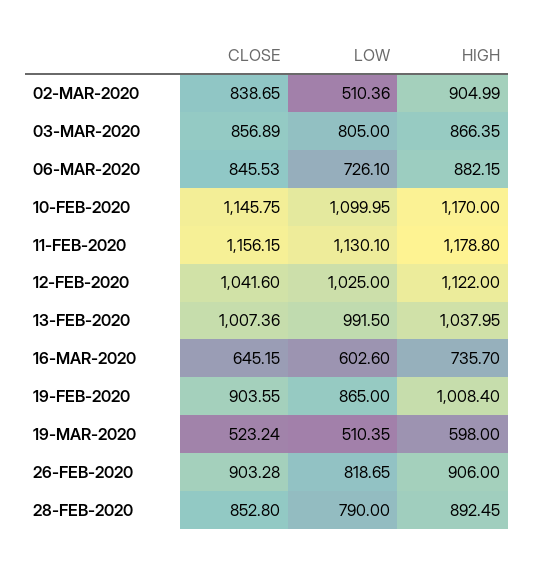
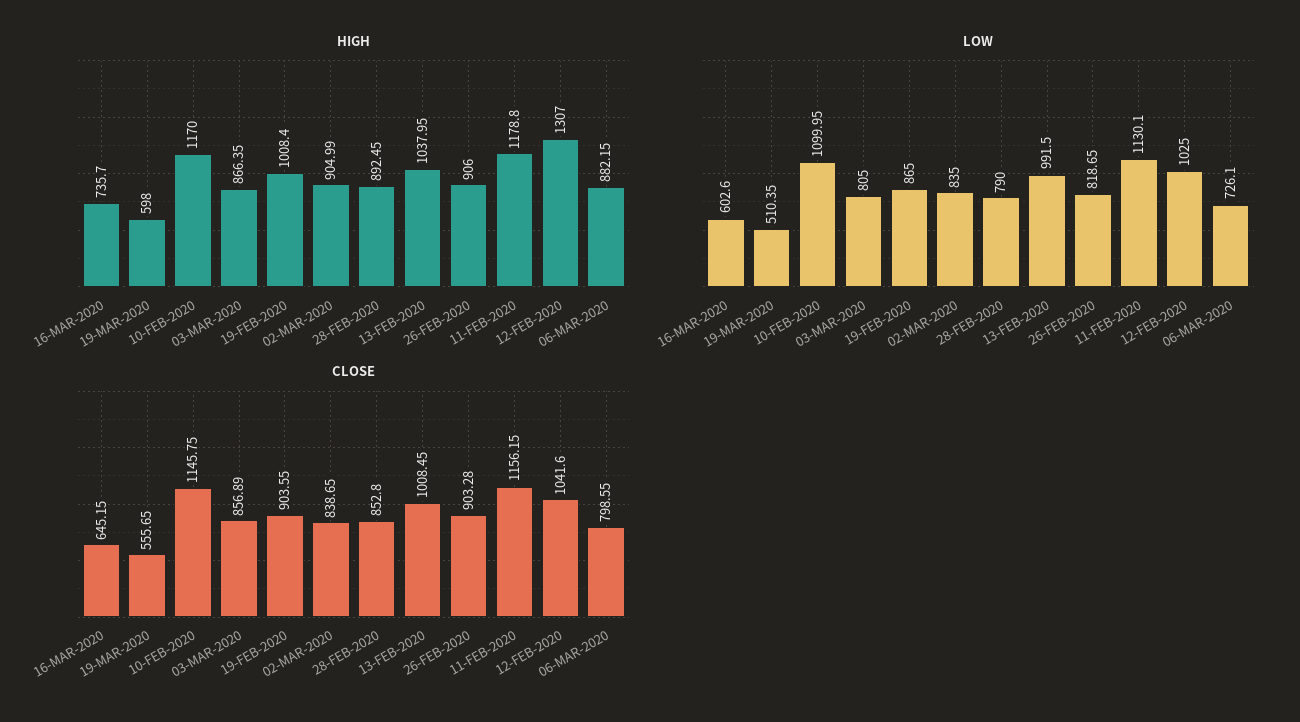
LOW, 02-MAR-2020: 510.36 -> 835
CLOSE, 06-MAR-2020: 845.53 -> 798.55
HIGH, 12-FEB-2020: 1122 -> 1307
CLOSE, 13-FEB-2020: 1007.36 -> 1008.45
CLOSE, 19-MAR-2020: 523.24 -> 555.65

